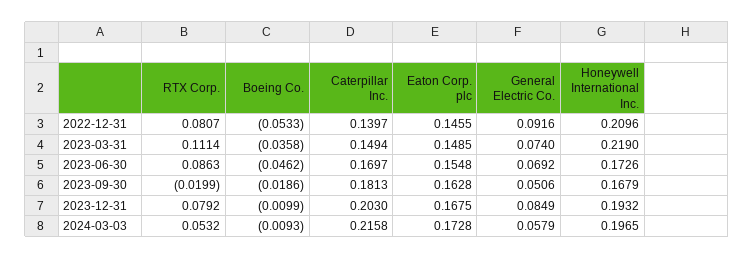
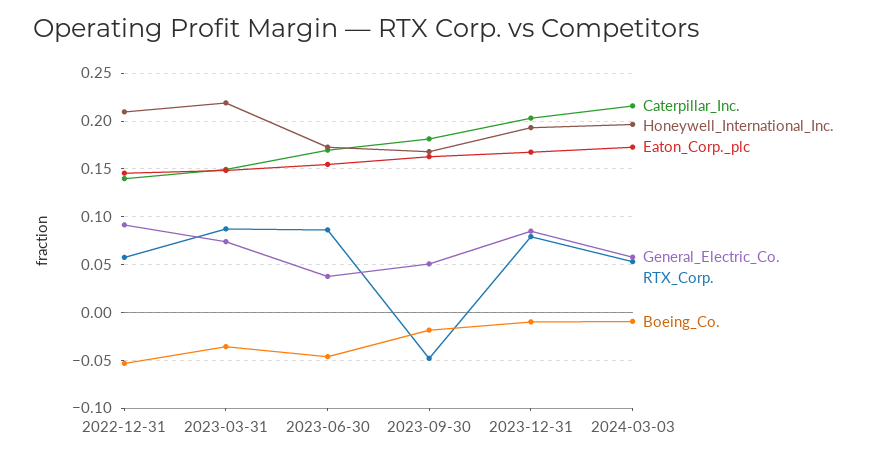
RTX Corp., 2022-12-31: 0.0807 -> 0.06
RTX Corp., 2023-03-31: 0.1114 -> 0.09
General Electric Co., 2023-06-30: 0.0692 -> 0.04
RTX Corp., 2023-09-30: -0.0199 -> -0.05

